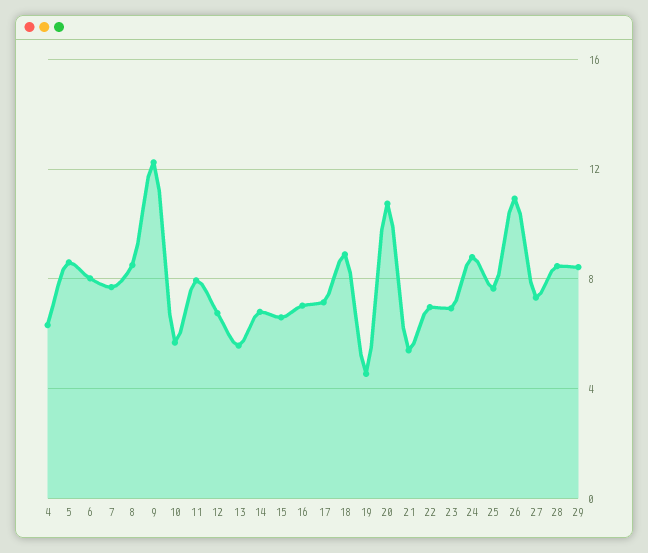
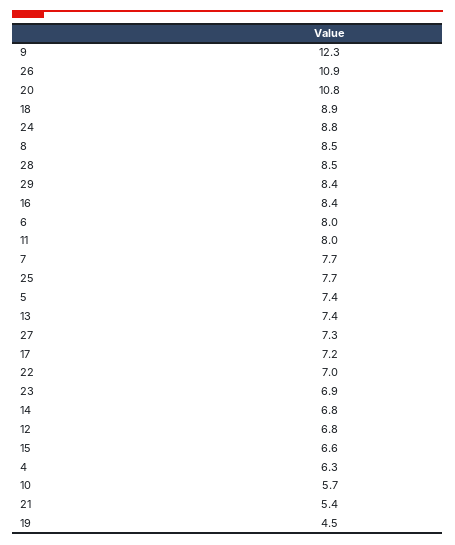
5: 8.5 -> 7.4
13: 5.5 -> 7.4
16: 7 -> 8.4

